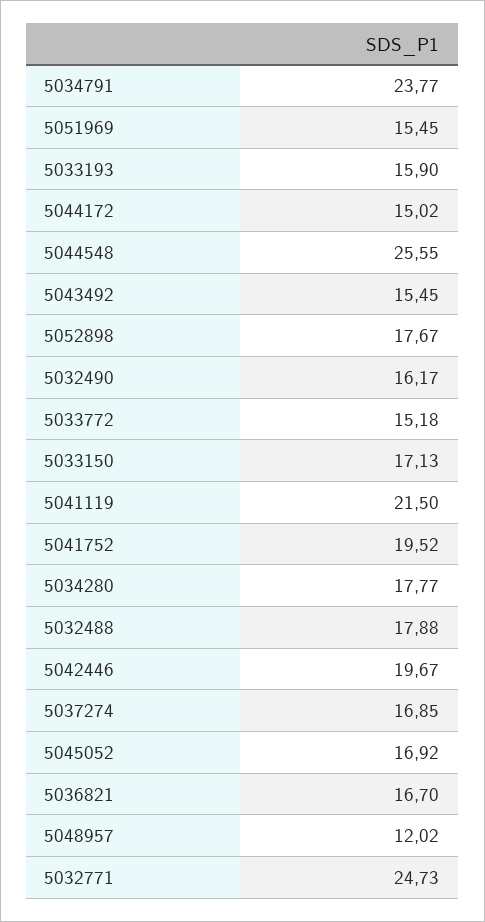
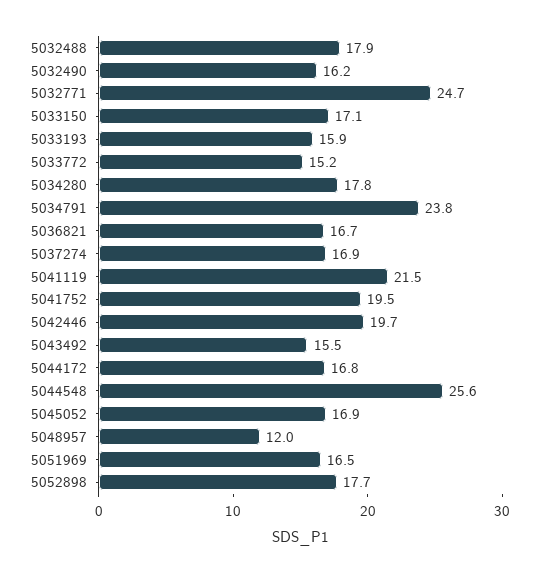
5051969: 15.45 -> 16.5
5044172: 15.02 -> 16.8

